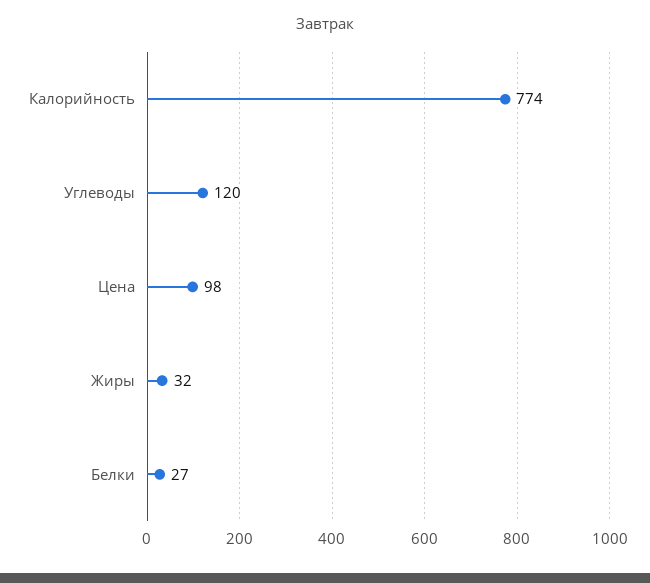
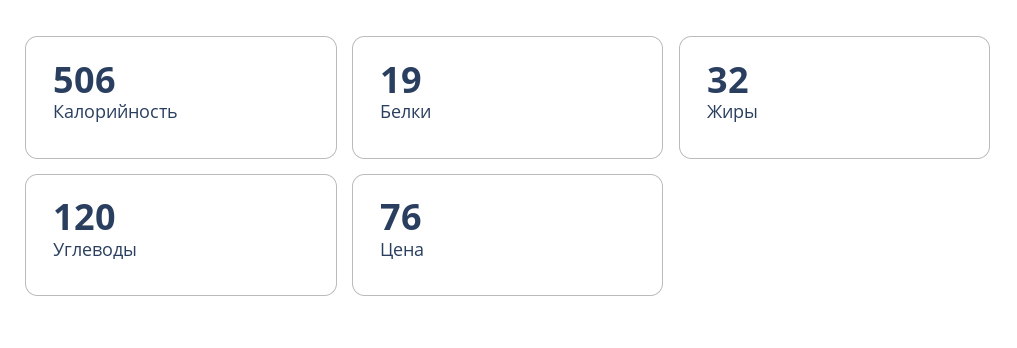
Калорийность: 774 -> 506
Цена: 98 -> 76
Белки: 27 -> 19

